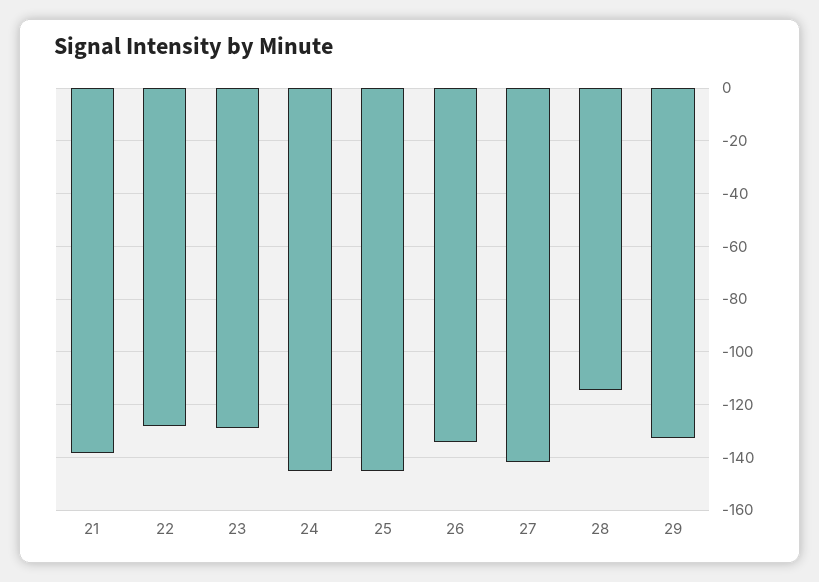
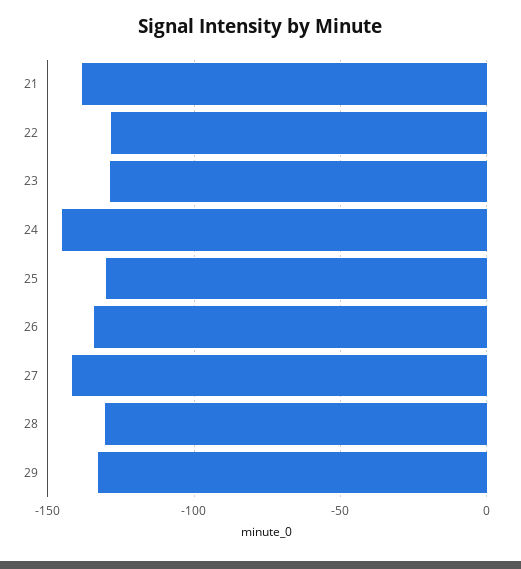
25: -145 -> -130
28: -115 -> -130

